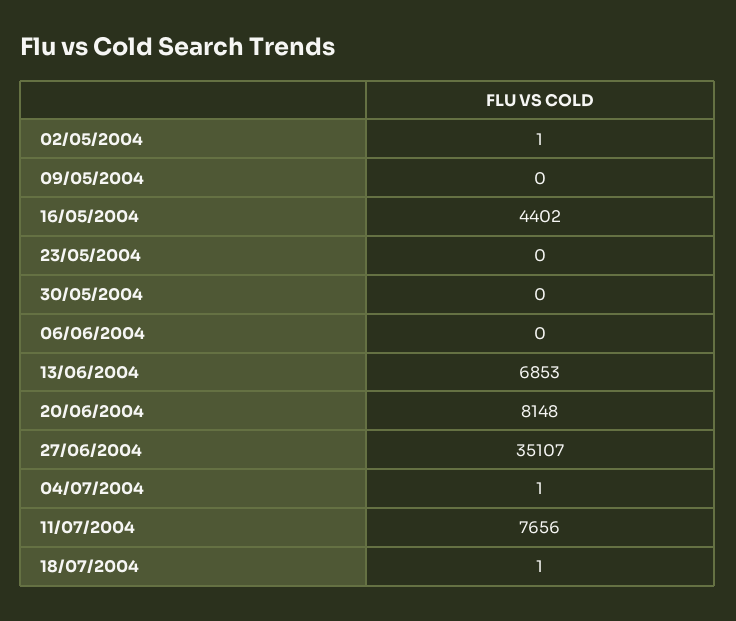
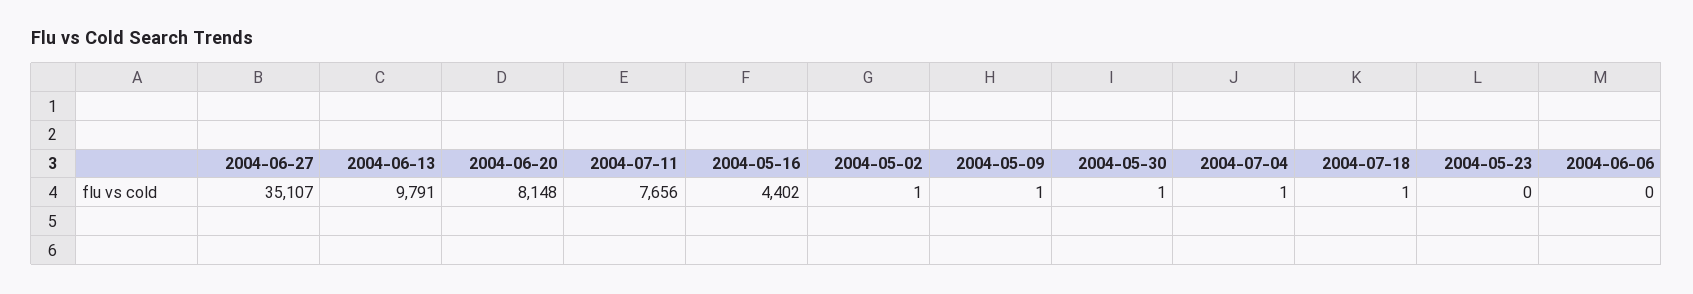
09/05/2004: 0 -> 1
30/05/2004: 0 -> 1
13/06/2004: 6853 -> 9791

